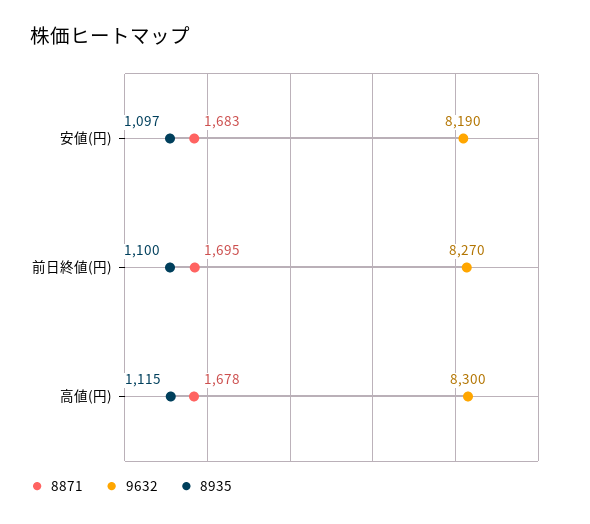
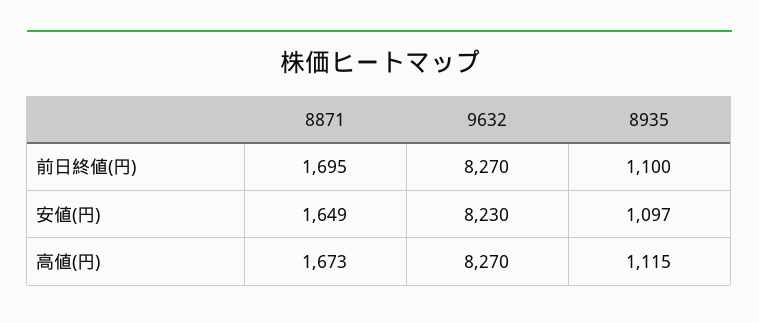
8871, 安値(円): 1683 -> 1649
9632, 安値(円): 8190 -> 8230
8871, 高値(円): 1678 -> 1673
9632, 高値(円): 8300 -> 8270

